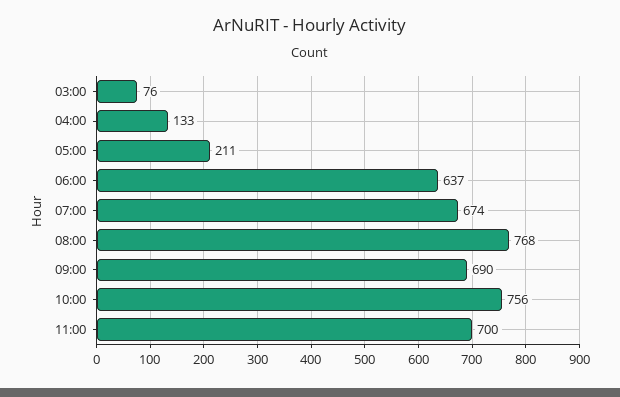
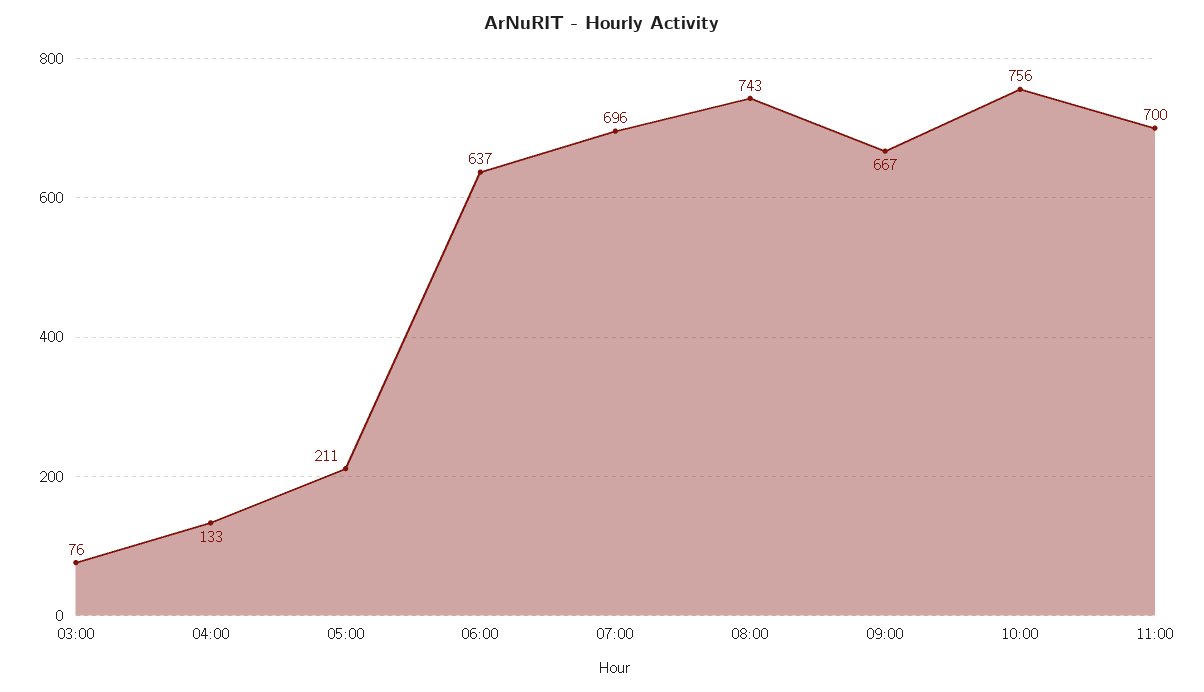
07:00: 674 -> 696
08:00: 768 -> 743
09:00: 690 -> 667

